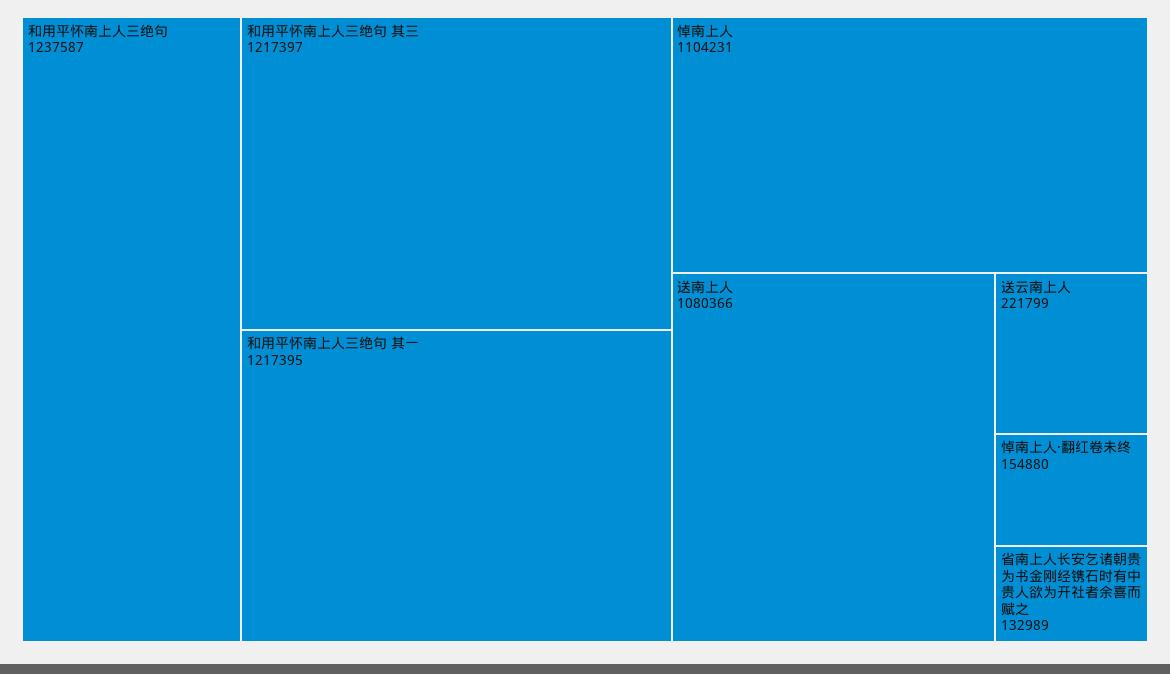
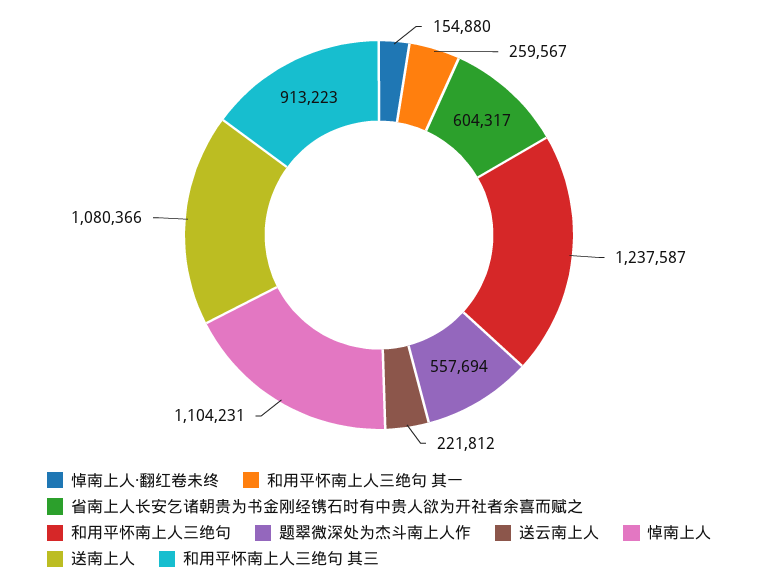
和用平怀南上人三绝句 其三: 1217397 -> 913223
和用平怀南上人三绝句 其一: 1217395 -> 259567
送云南上人: 221799 -> 221812
省南上人长安乞诸朝贵为书金刚经镌石时有中贵人欲为开社者余喜而赋之: 132989 -> 604317
题翠微深处为杰斗南上人作: none -> 557694

